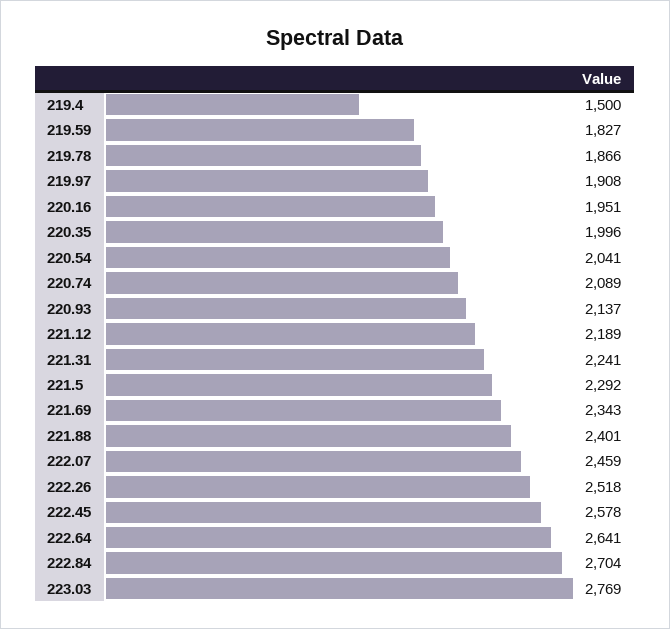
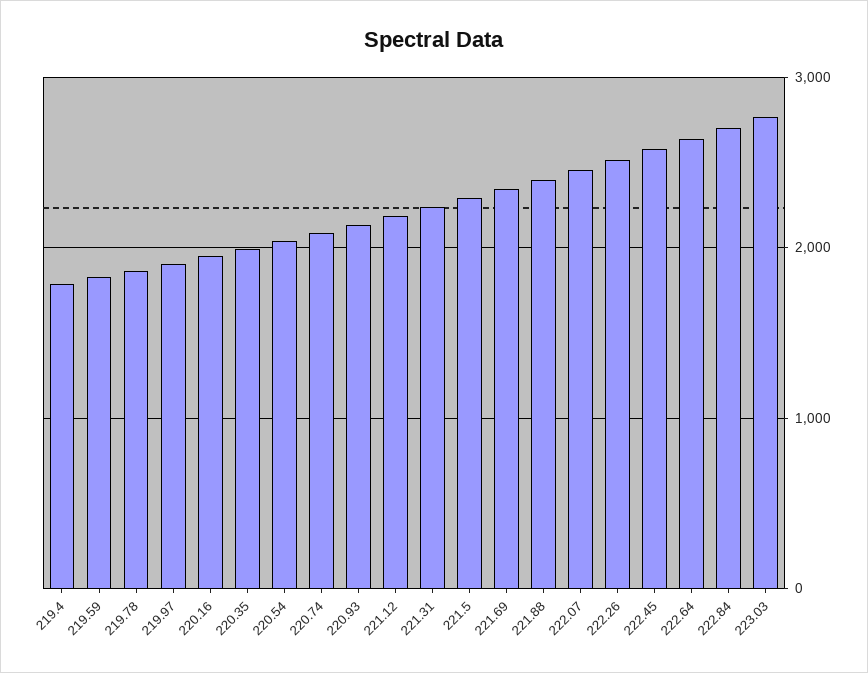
219.4: 1500 -> 1800

